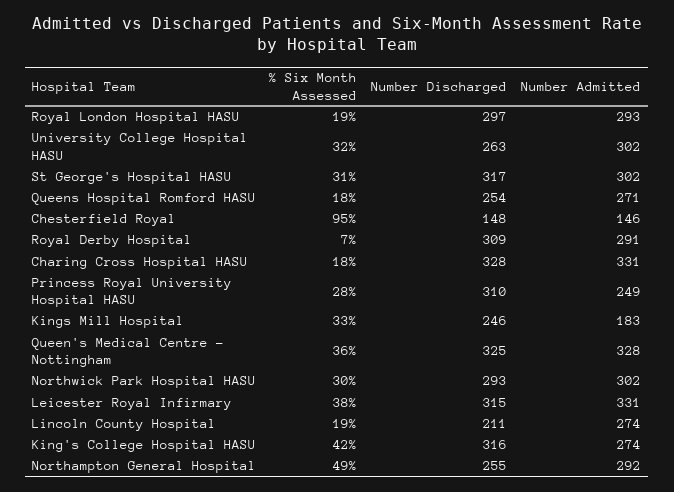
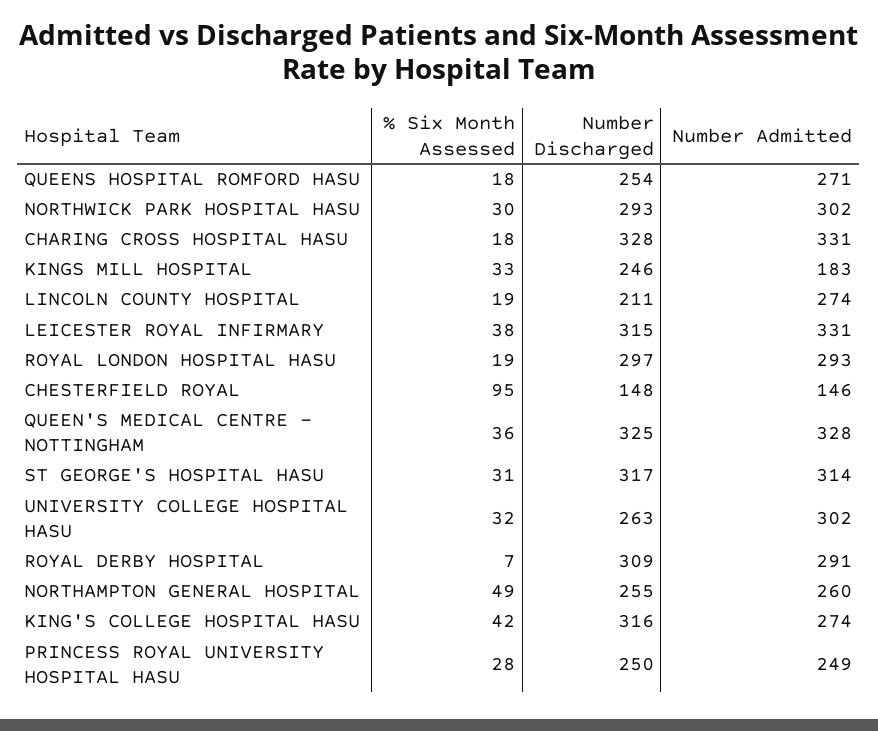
Number Admitted, St George's Hospital HASU: 302 -> 314
Number Discharged, Princess Royal University Hospital HASU: 310 -> 250
Number Admitted, Northampton General Hospital: 292 -> 260

